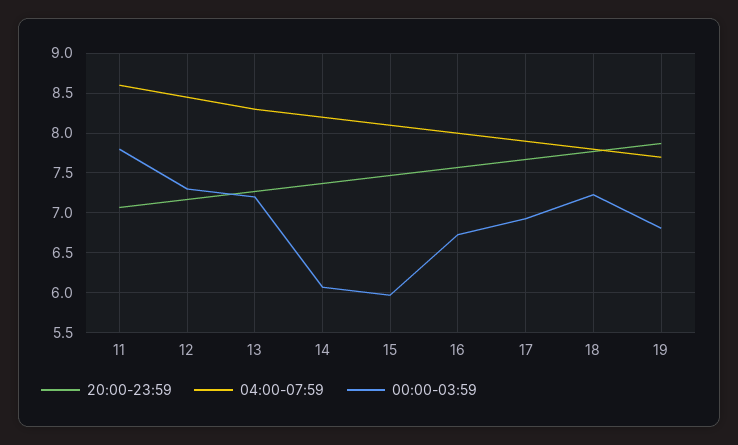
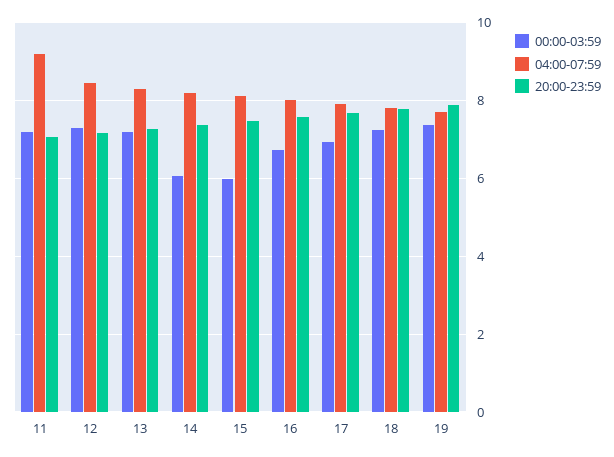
04:00-07:59, 11: 8.6 -> 9.2
00:00-03:59, 11: 7.8 -> 7.2
00:00-03:59, 19: 6.8 -> 7.4

